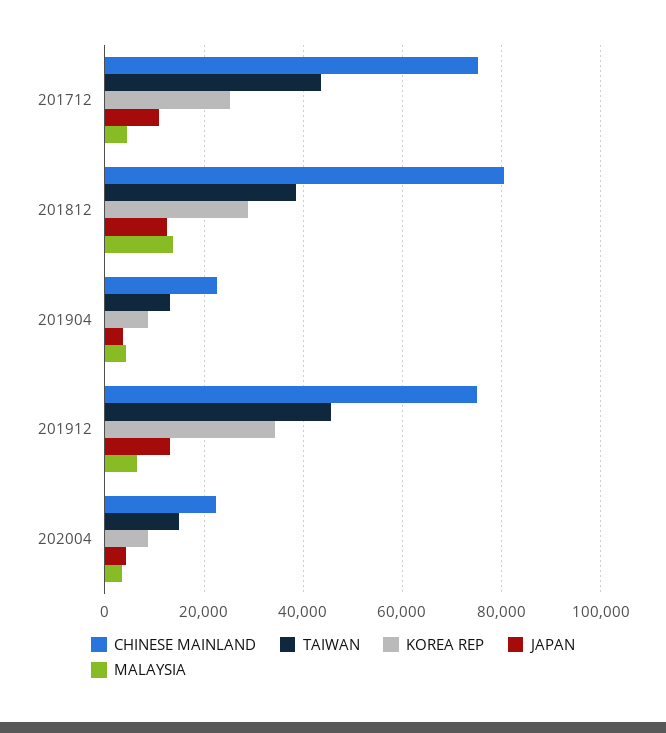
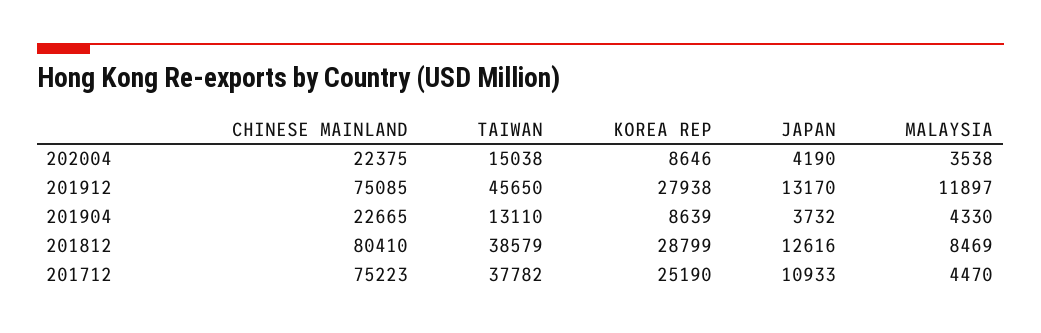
TAIWAN, 201712: 44000 -> 37782
MALAYSIA, 201812: 14000 -> 8469
KOREA REP, 201912: 34000 -> 27938
MALAYSIA, 201912: 6000 -> 11897

